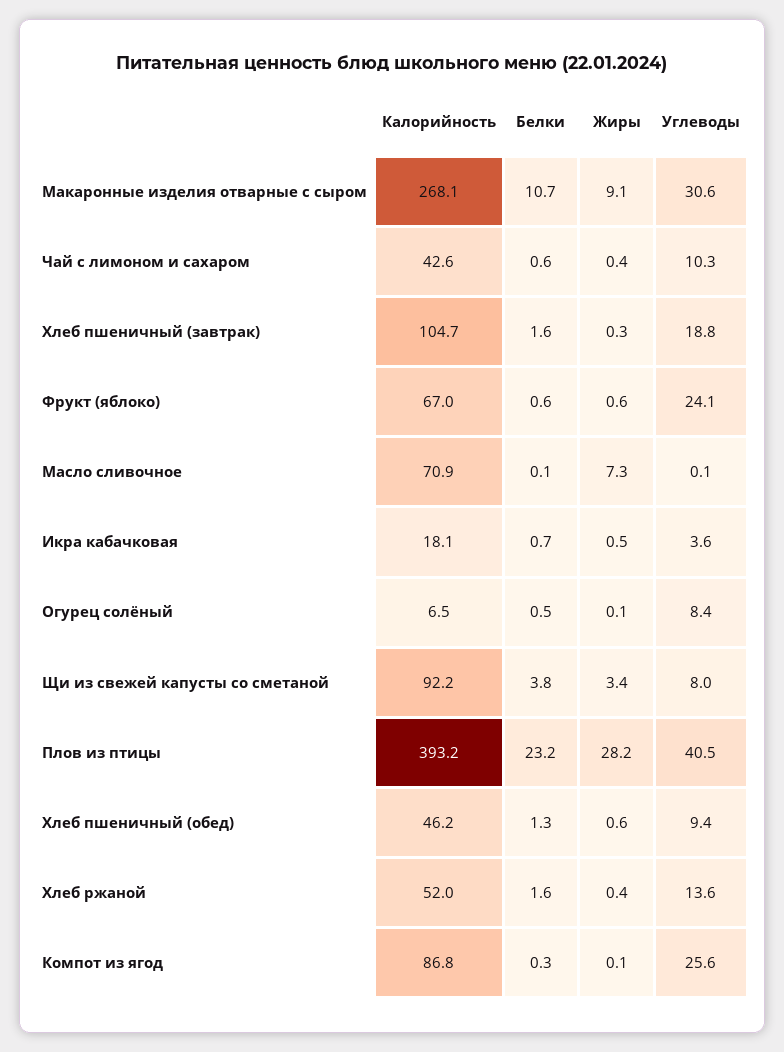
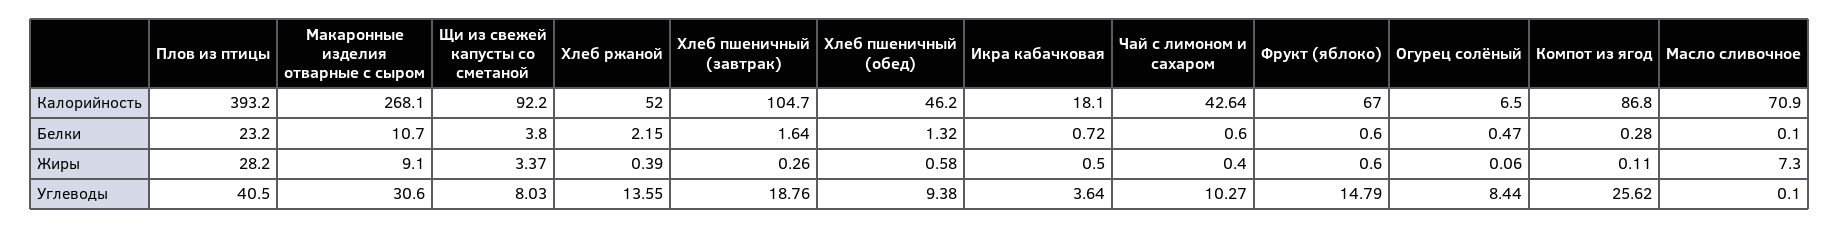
Углеводы, Фрукт (яблоко): 24.1 -> 14.79
Белки, Хлеб ржаной: 1.6 -> 2.15

